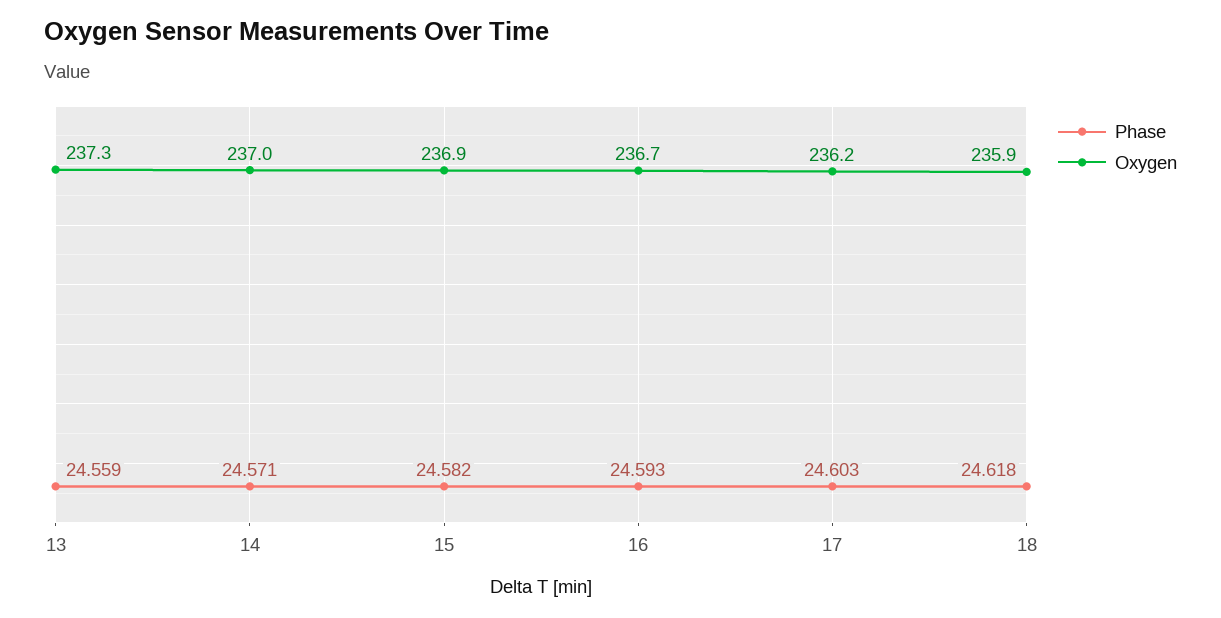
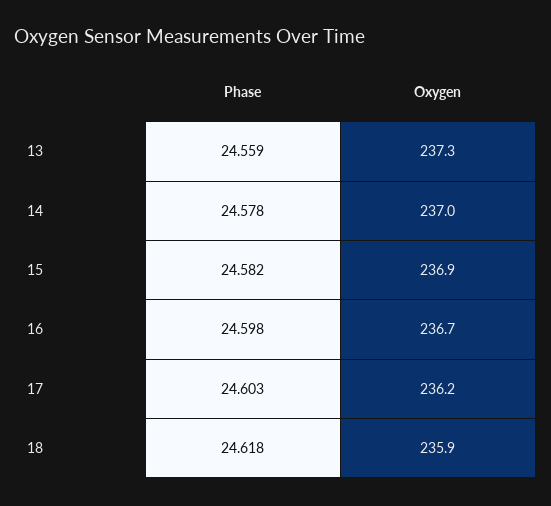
Phase, 14: 24.571 -> 24.578
Phase, 16: 24.593 -> 24.598

